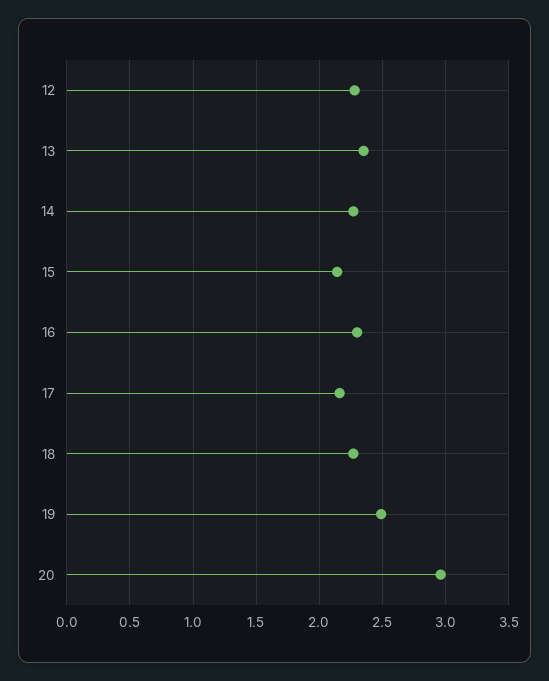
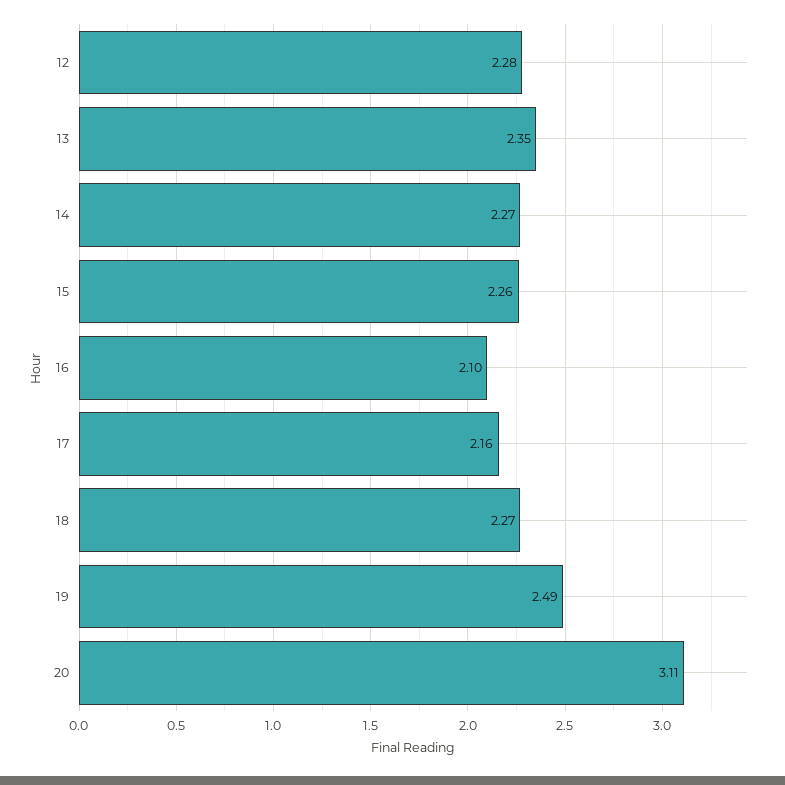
15: 2.15 -> 2.26
16: 2.3 -> 2.1
20: 2.95 -> 3.11

